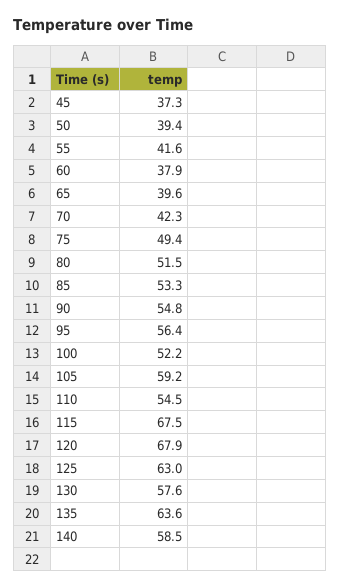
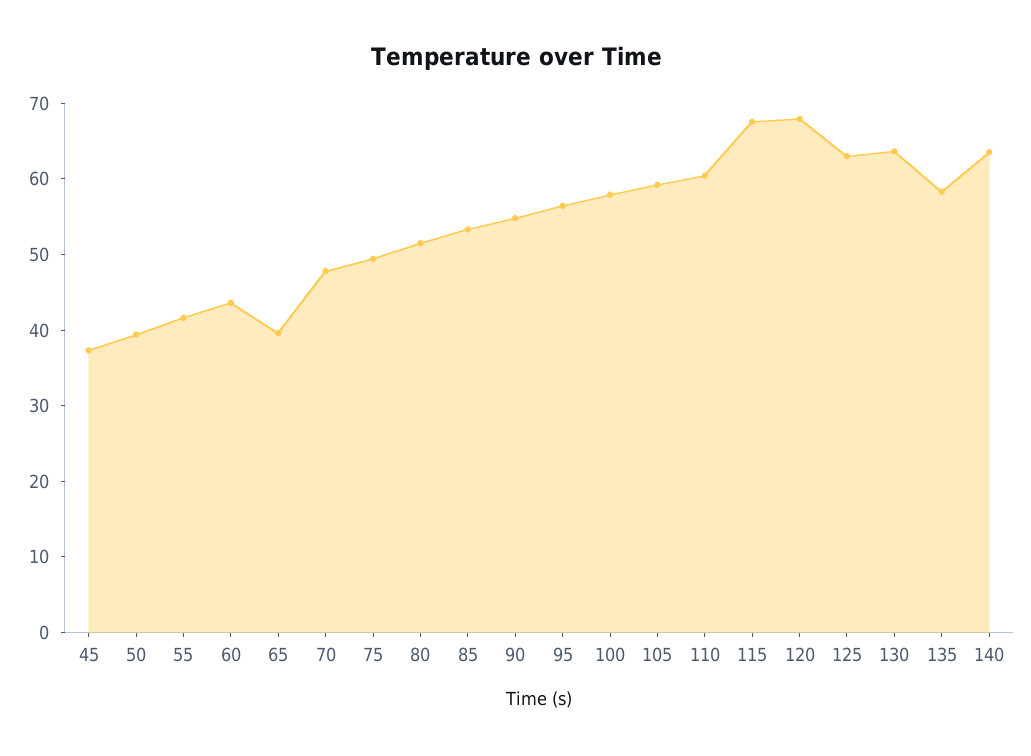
60: 37.9 -> 44
70: 42.3 -> 48
100: 52.2 -> 58
110: 54.5 -> 60
130: 57.6 -> 64
135: 63.6 -> 58
140: 58.5 -> 64

